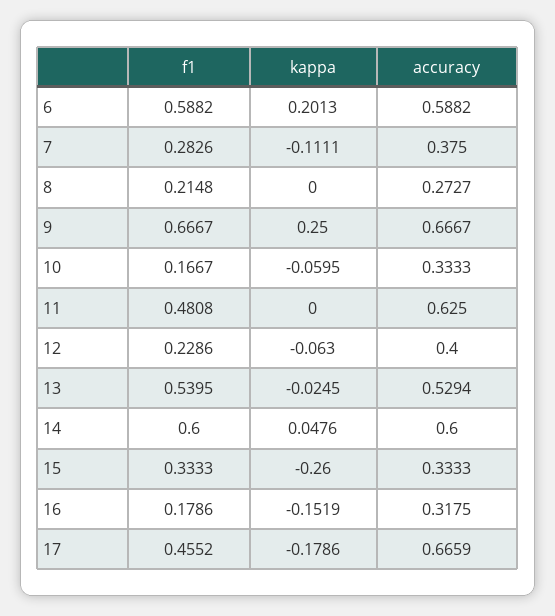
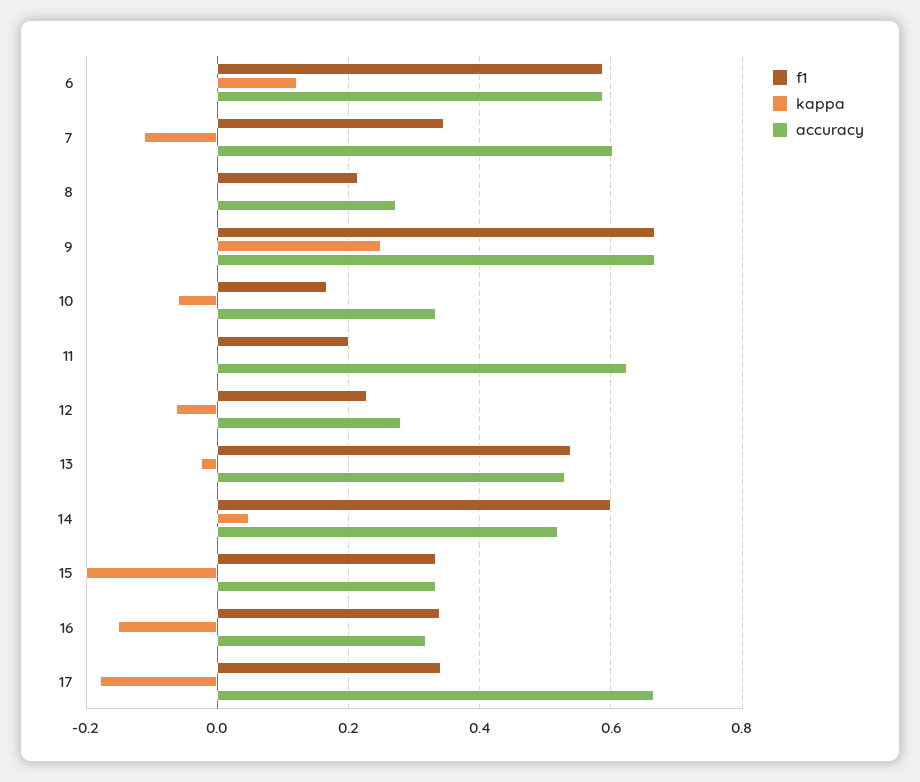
kappa, 6: 0.2013 -> 0.12
f1, 7: 0.2826 -> 0.34
accuracy, 7: 0.375 -> 0.6
f1, 11: 0.4808 -> 0.2
accuracy, 12: 0.4 -> 0.28
accuracy, 14: 0.6 -> 0.52
kappa, 15: -0.26 -> -0.2
f1, 16: 0.1786 -> 0.34
f1, 17: 0.4552 -> 0.34

